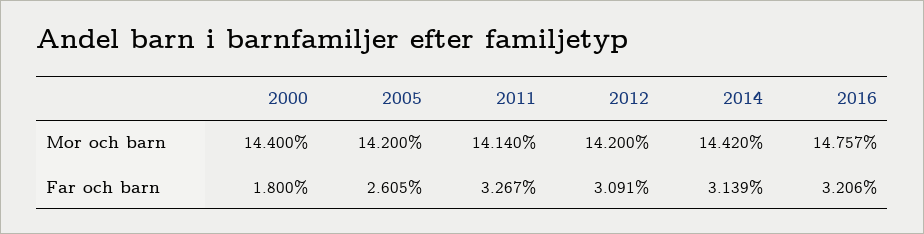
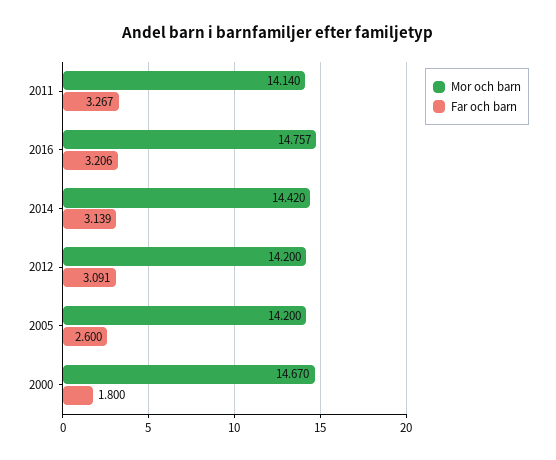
Mor och barn, 2000: 14.4 -> 14.67
Far och barn, 2005: 2.605 -> 2.6

